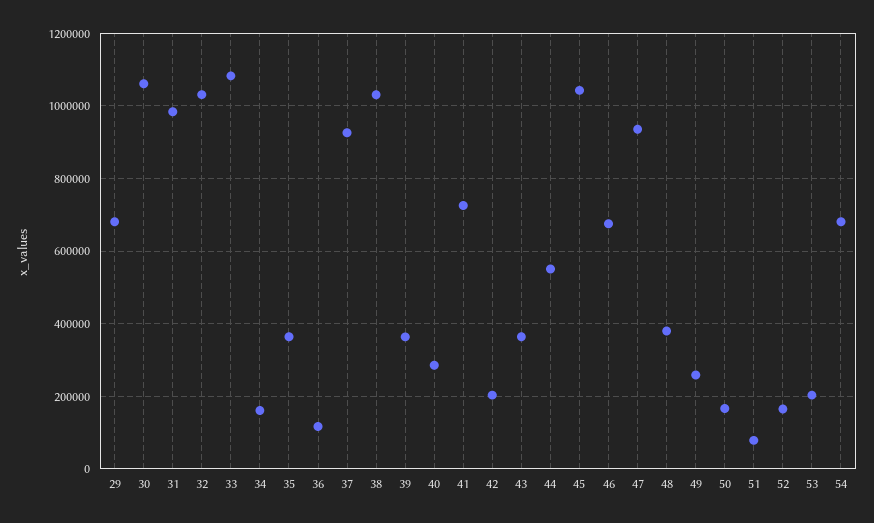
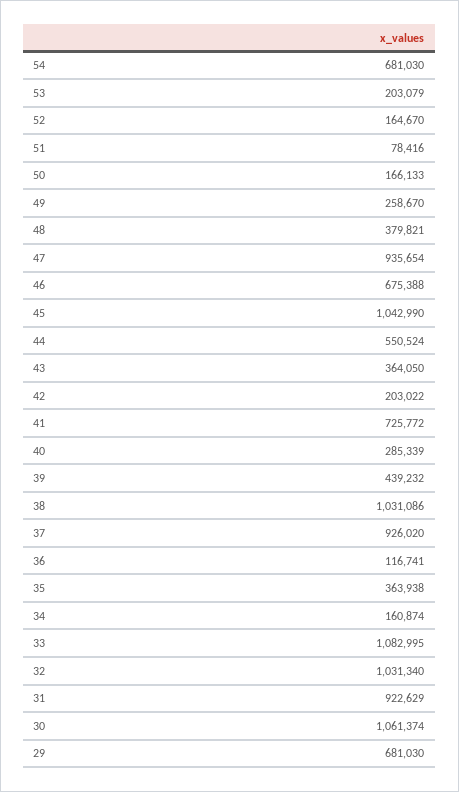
31: 980000 -> 922629
39: 360000 -> 439232

